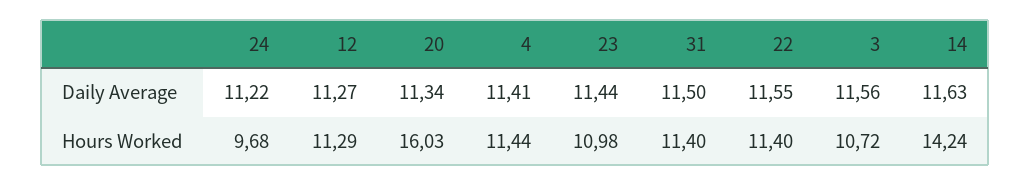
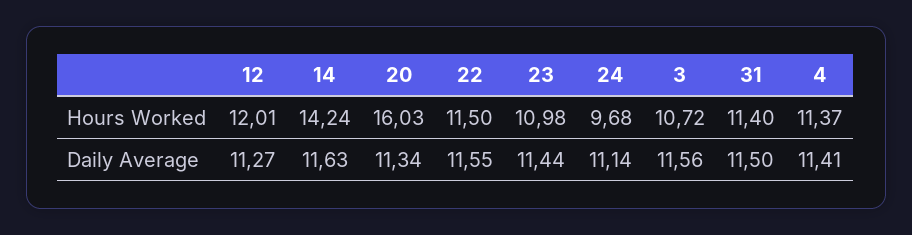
24, Daily Average: 11.22 -> 11.14
12, Hours Worked: 11.29 -> 12.01
4, Hours Worked: 11.44 -> 11.37
22, Hours Worked: 11.4 -> 11.5

